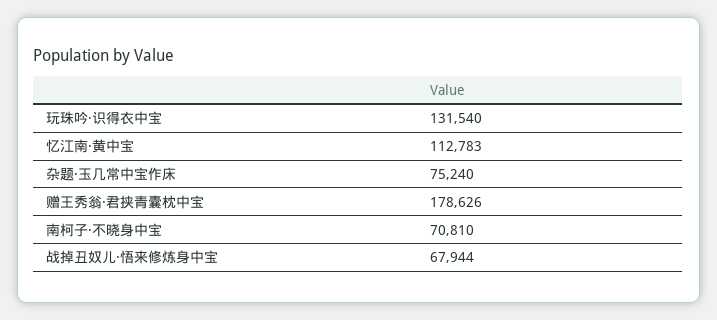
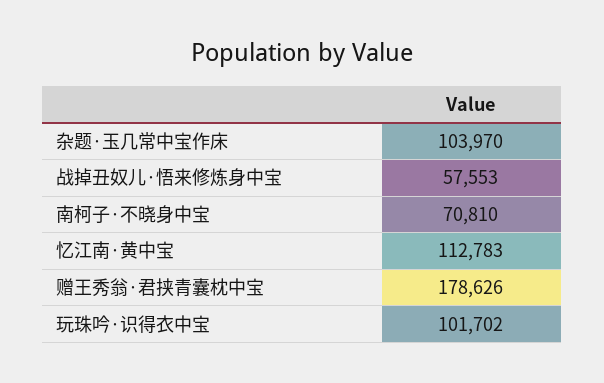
玩珠吟·识得衣中宝: 131540 -> 101702
杂题·玉几常中宝作床: 75240 -> 103970
战掉丑奴儿·悟来修炼身中宝: 67944 -> 57553

